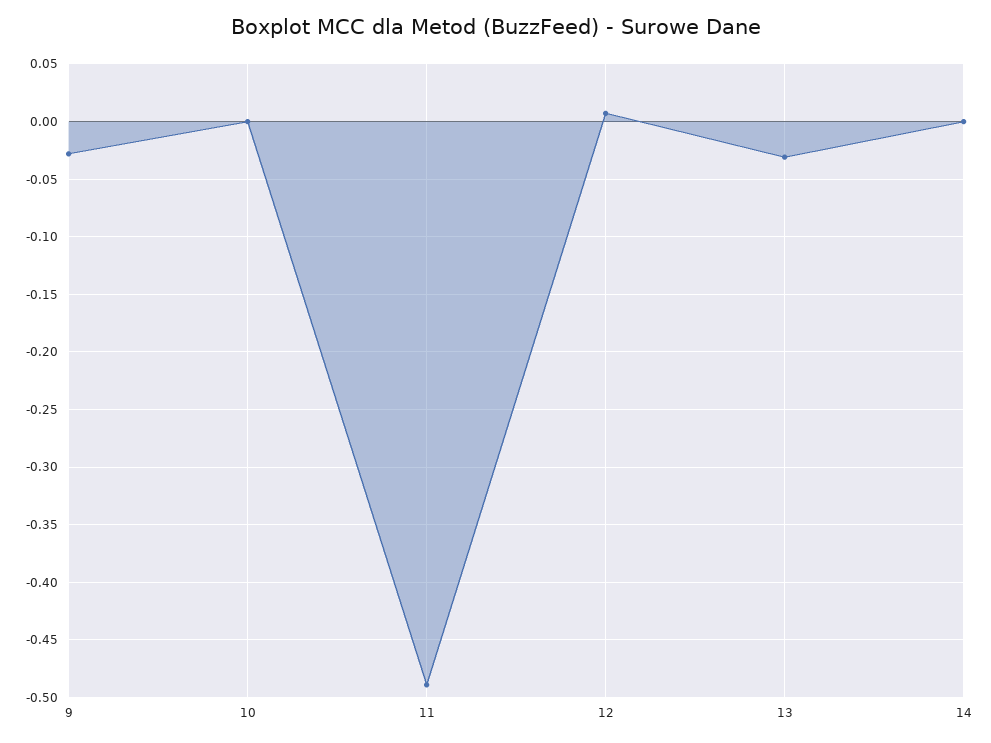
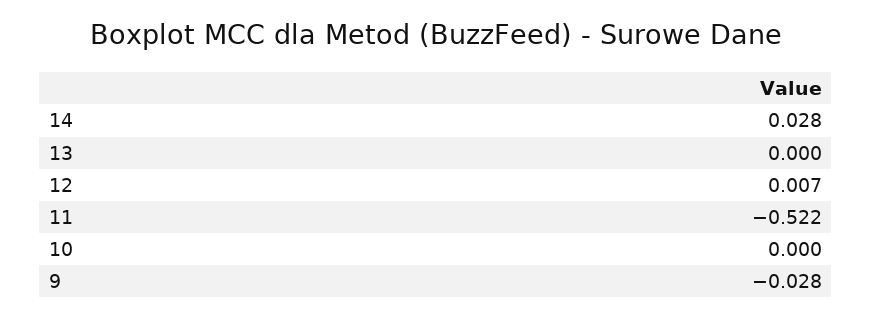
11: -0.49 -> -0.522
13: -0.03 -> 0
14: 0 -> 0.028

